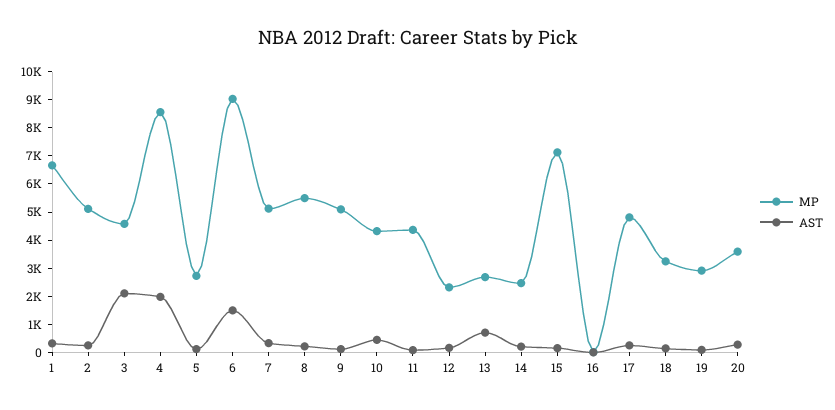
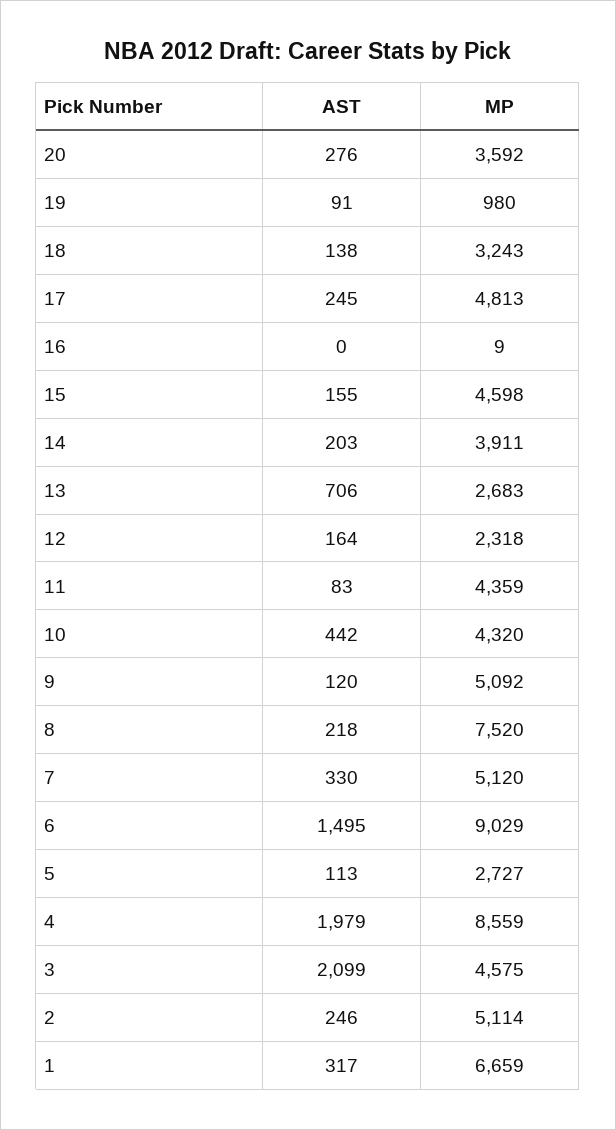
MP, 8: 5500 -> 7520
MP, 14: 2500 -> 3911
MP, 15: 7000 -> 4598
MP, 19: 3000 -> 980

